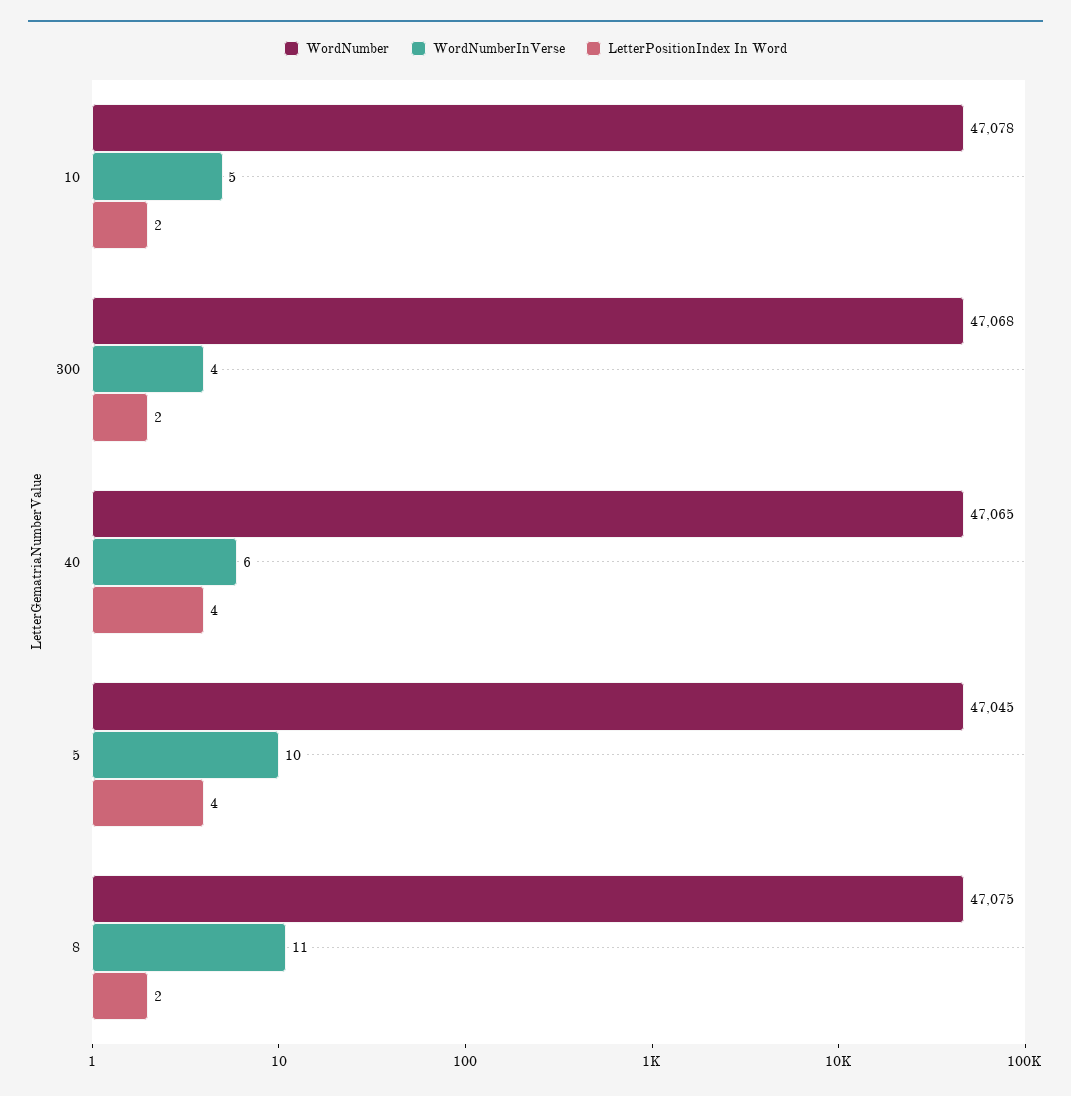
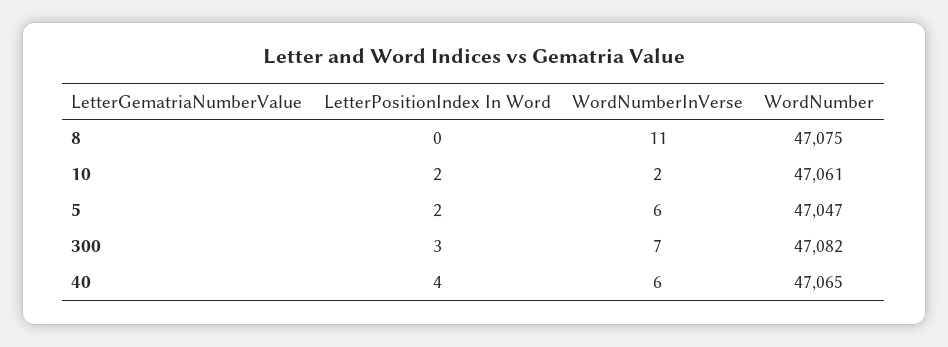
WordNumber, 10: 47078 -> 47061
WordNumberInVerse, 10: 5 -> 2
WordNumber, 300: 47068 -> 47082
WordNumberInVerse, 300: 4 -> 7
LetterPositionIndex In Word, 300: 2 -> 3
WordNumber, 5: 47045 -> 47047
WordNumberInVerse, 5: 10 -> 6
LetterPositionIndex In Word, 5: 4 -> 2
LetterPositionIndex In Word, 8: 2 -> 0

